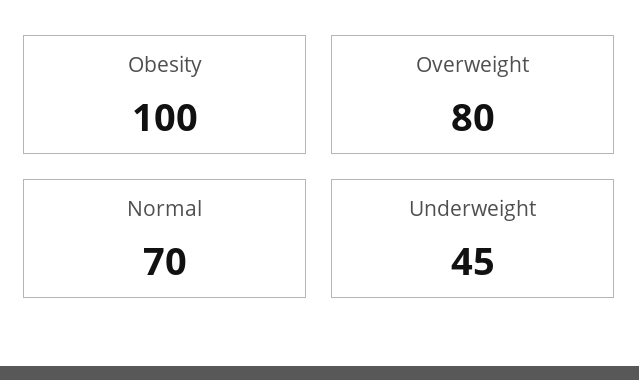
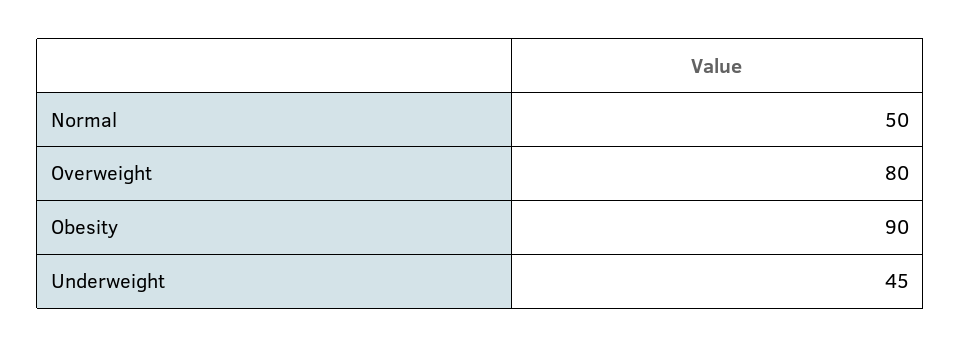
Obesity: 100 -> 90
Normal: 70 -> 50

